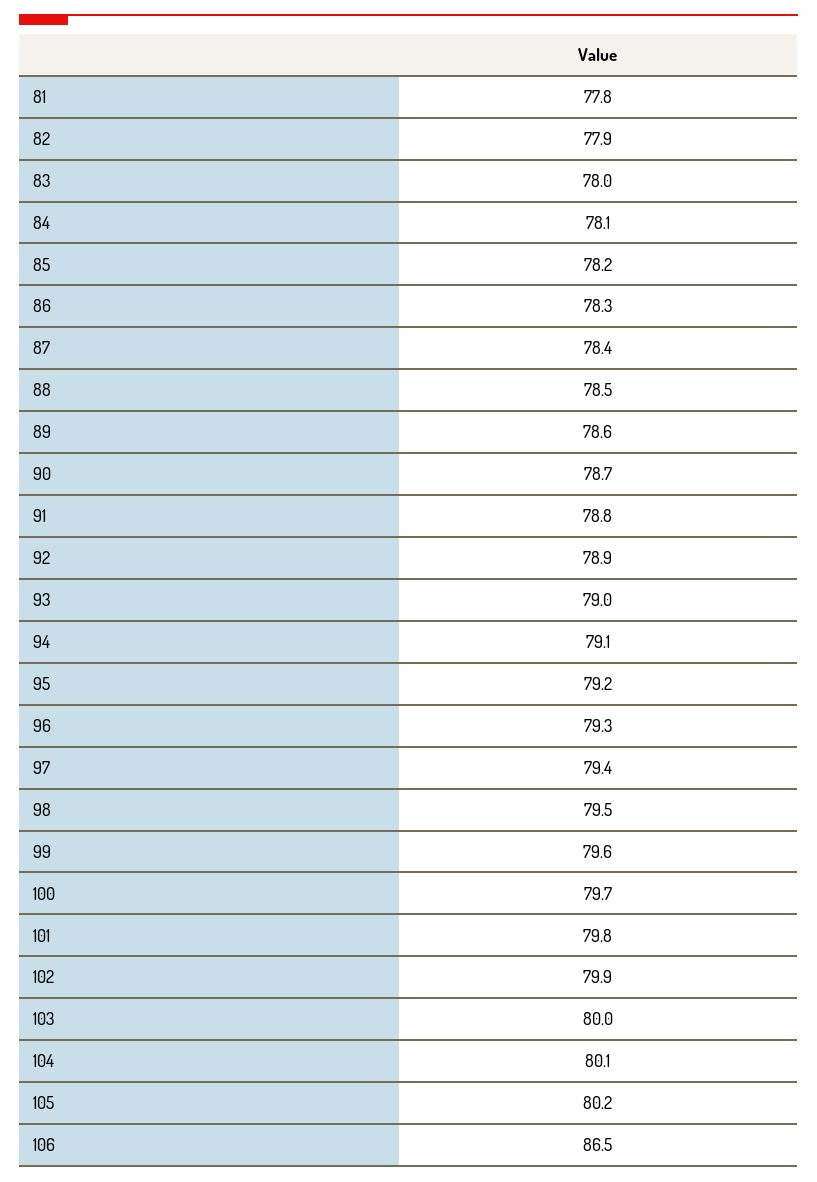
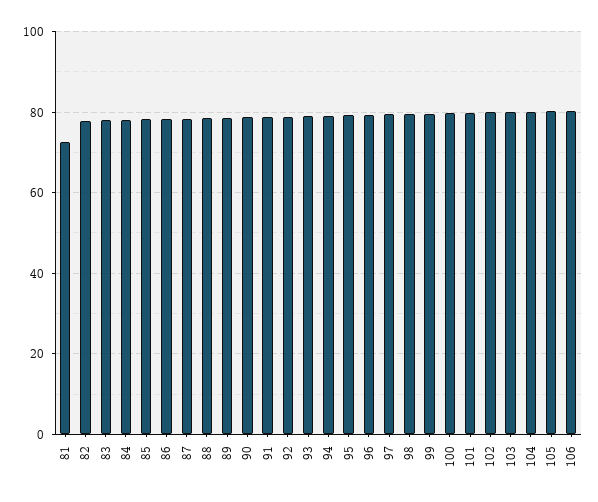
81: 77.8 -> 72
106: 86.5 -> 80

